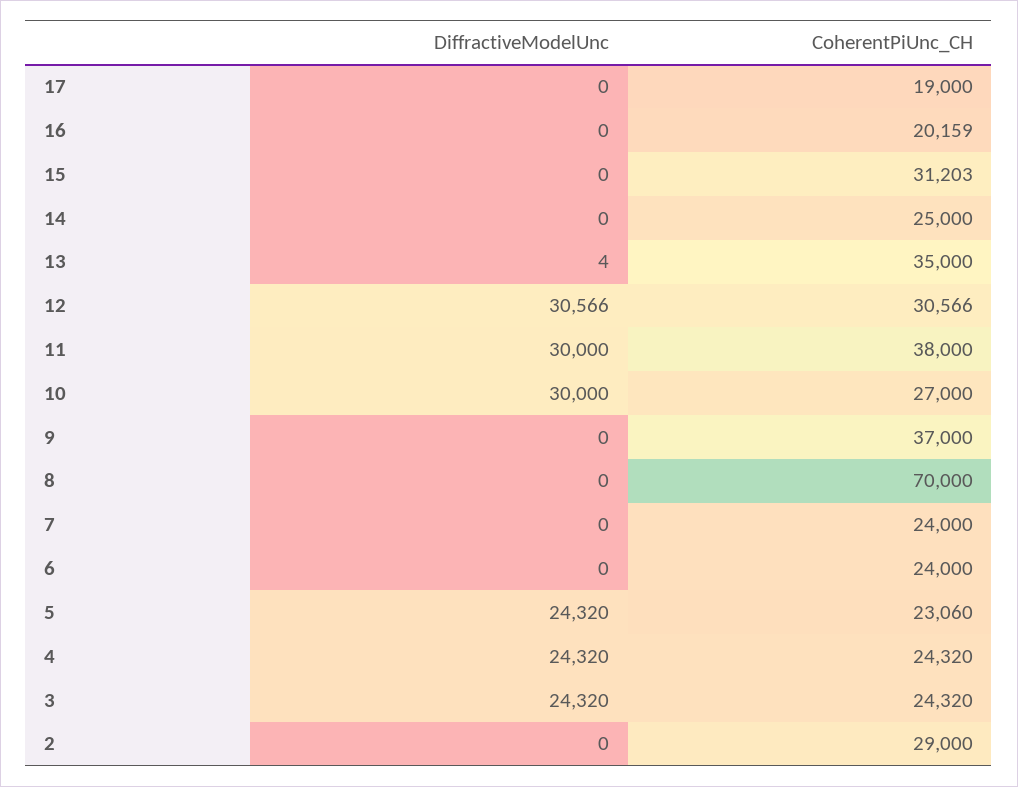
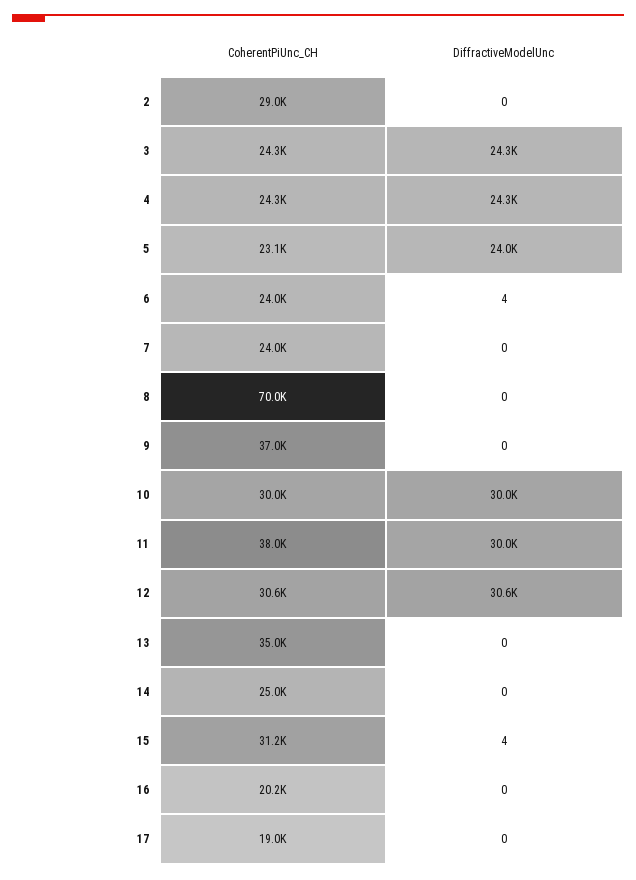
DiffractiveModelUnc, 15: 0 -> 4
DiffractiveModelUnc, 13: 4 -> 0
CoherentPiUnc_CH, 10: 27000 -> 30000
DiffractiveModelUnc, 6: 0 -> 4
DiffractiveModelUnc, 5: 24320 -> 24000

